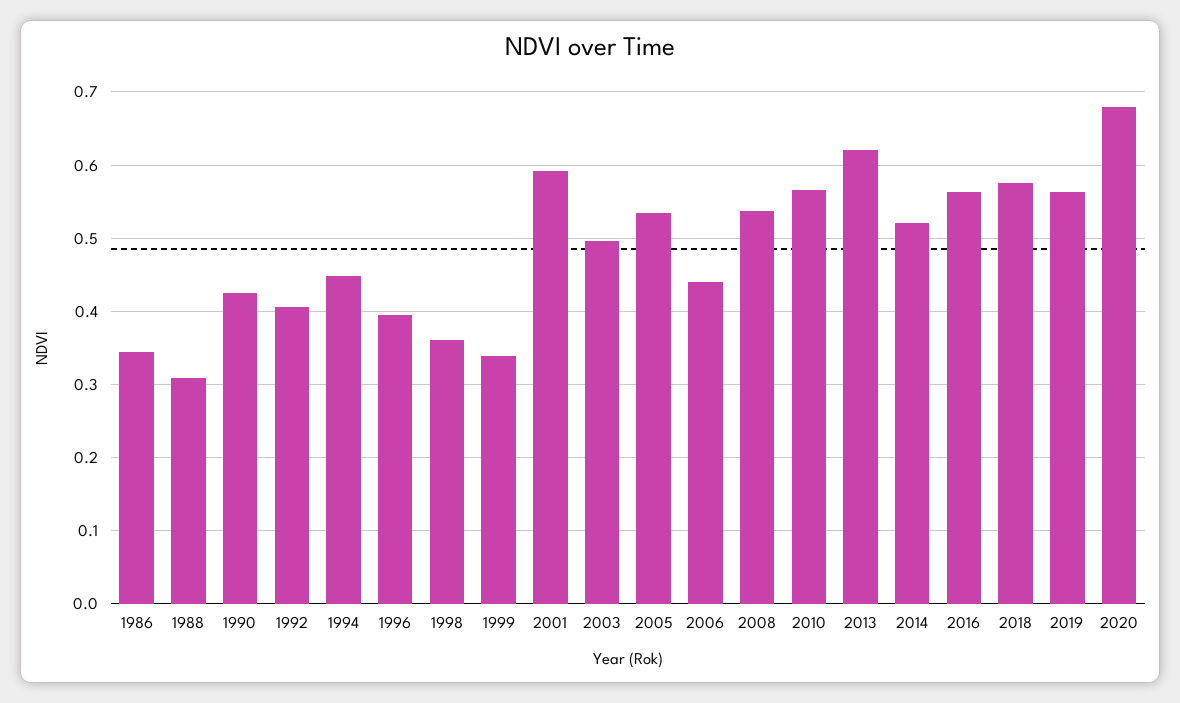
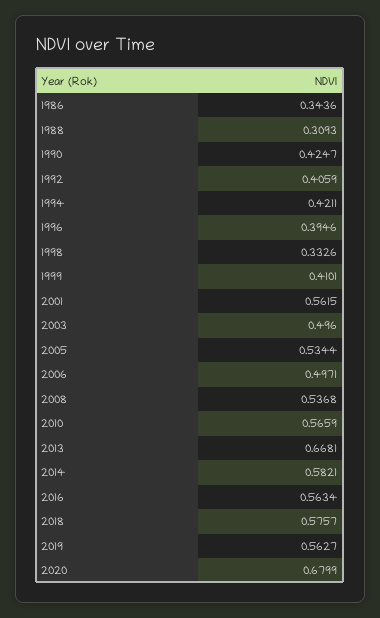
1994: 0.45 -> 0.4211
1998: 0.36 -> 0.3326
1999: 0.34 -> 0.4101
2001: 0.59 -> 0.5615
2006: 0.44 -> 0.4971
2013: 0.62 -> 0.6681
2014: 0.52 -> 0.5821

